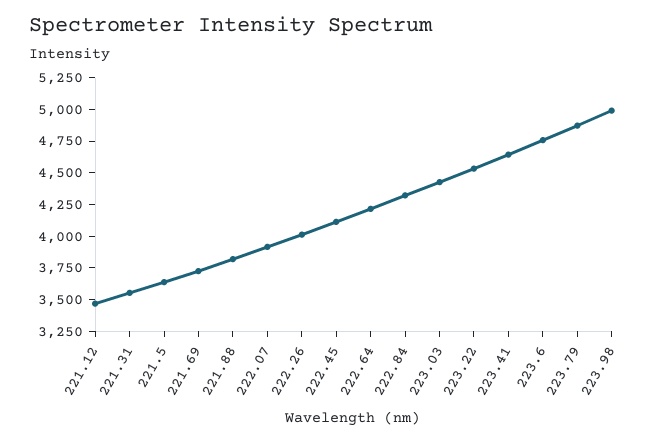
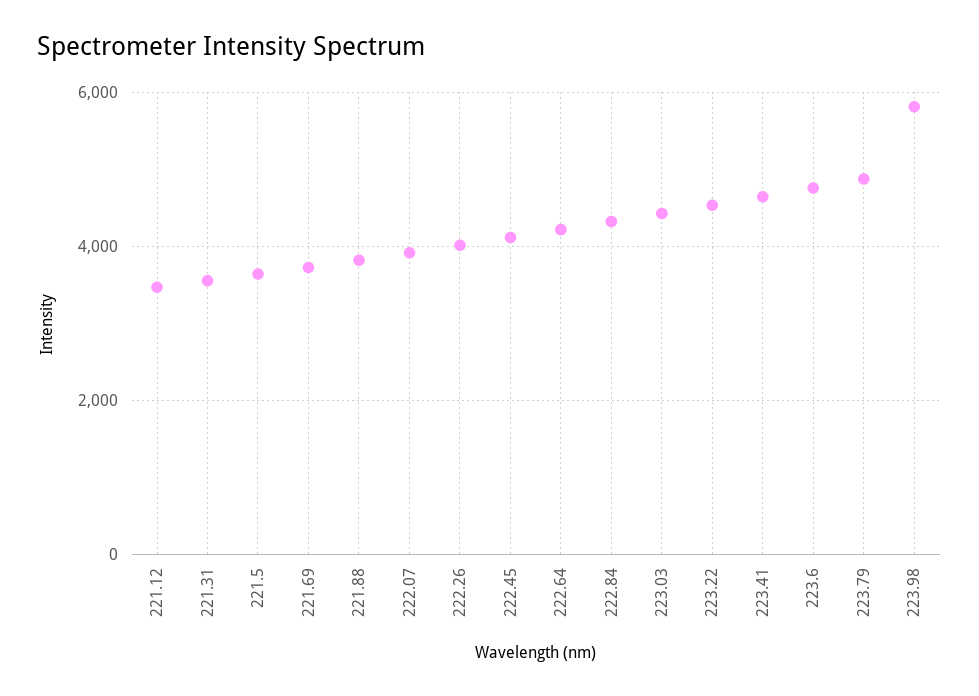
223.98: 5000 -> 5800

